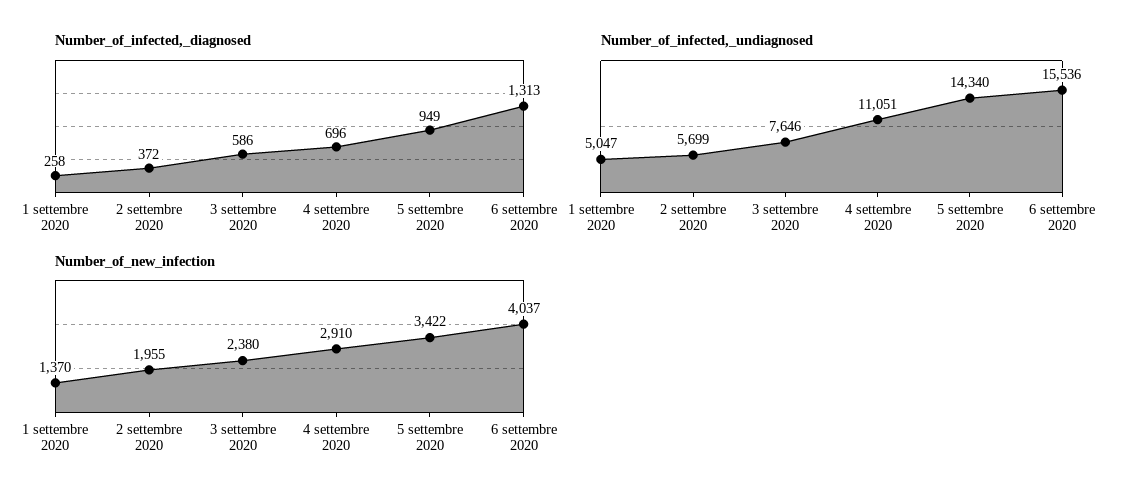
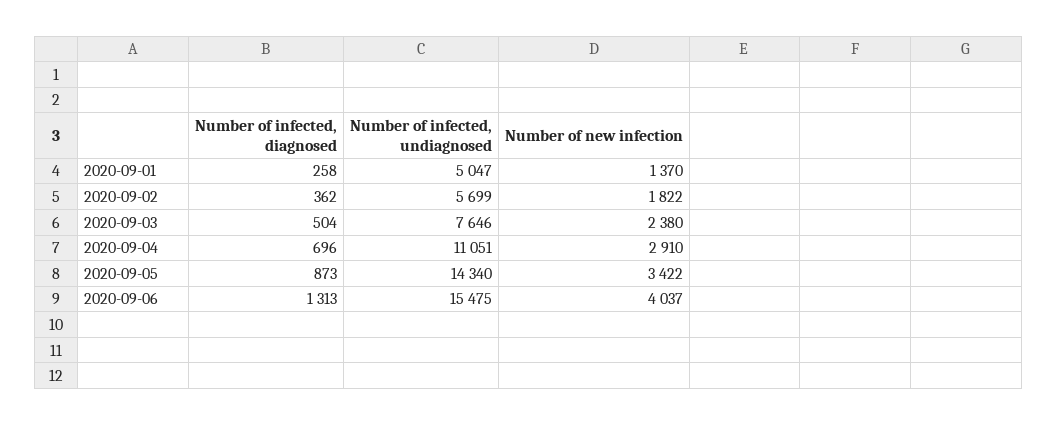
Number_of_infected,_diagnosed, 2 settembre 2020: 372 -> 362
Number_of_infected,_diagnosed, 3 settembre 2020: 586 -> 504
Number_of_infected,_diagnosed, 5 settembre 2020: 949 -> 873
Number_of_infected,_undiagnosed, 6 settembre 2020: 15536 -> 15475
Number_of_new_infection, 2 settembre 2020: 1955 -> 1822

